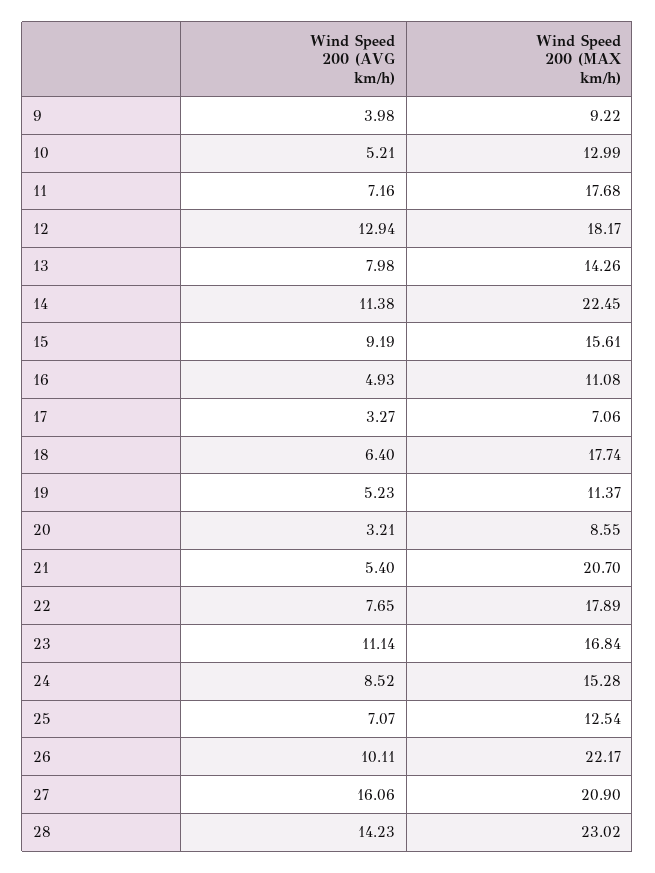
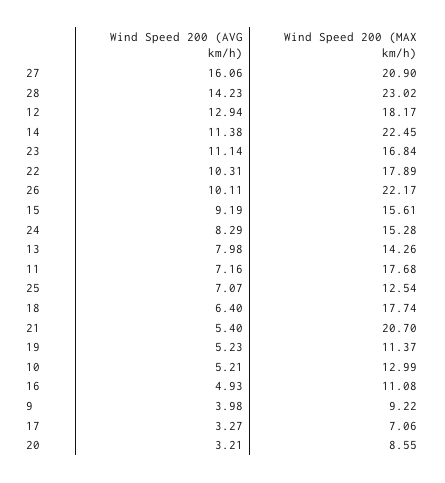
Wind Speed 200 (AVG km/h), 22: 7.65 -> 10.31
Wind Speed 200 (AVG km/h), 24: 8.52 -> 8.29

